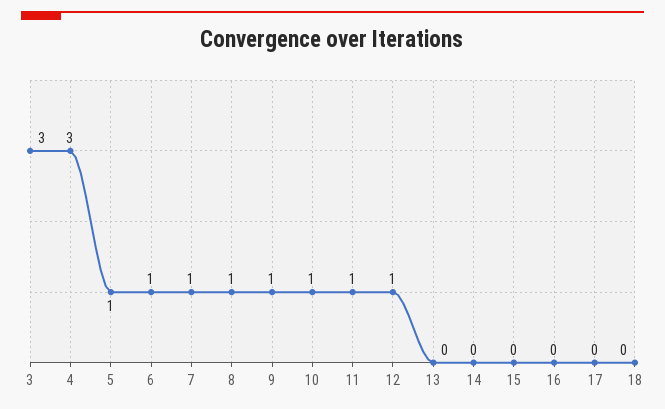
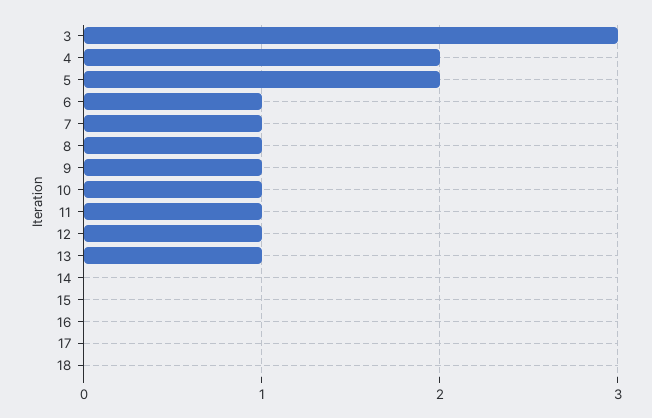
4: 3 -> 2
5: 1 -> 2
13: 0 -> 1

